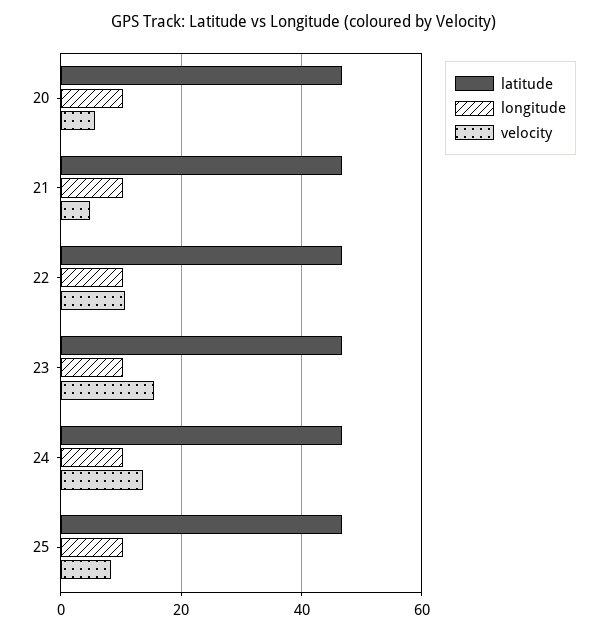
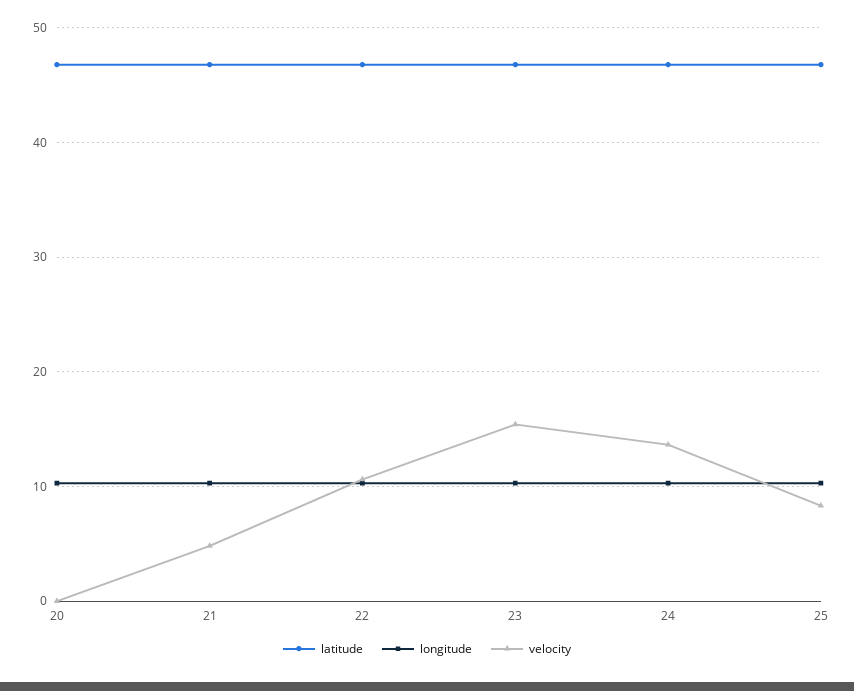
velocity, 20: 6 -> 0

